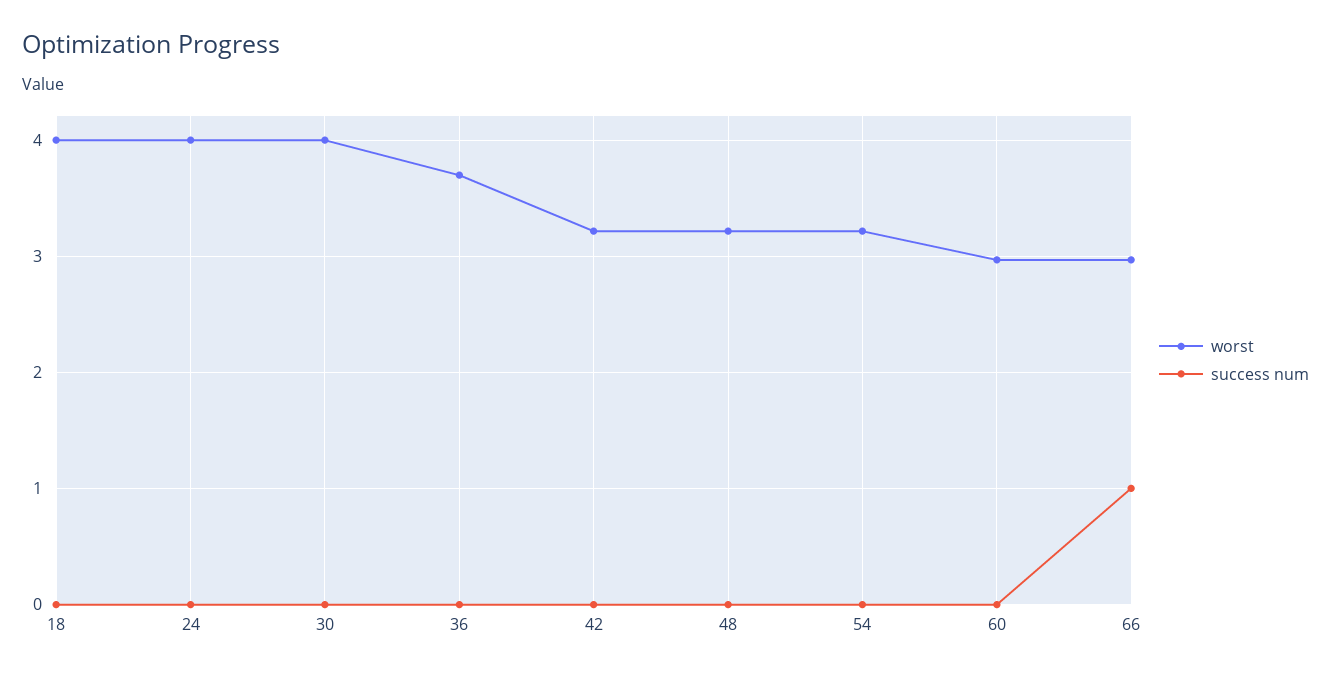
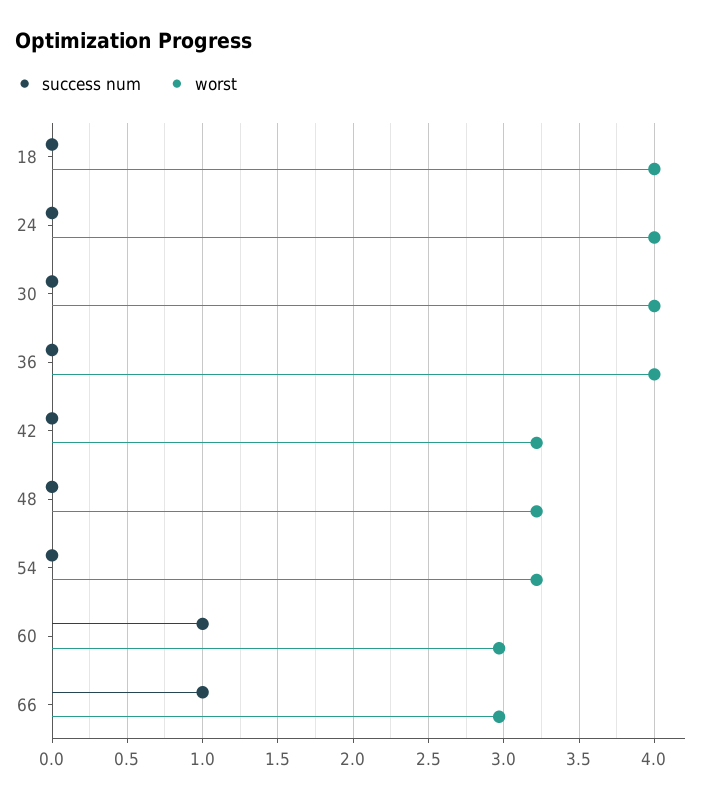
worst, 36: 3.7 -> 4
success num, 60: 0 -> 1

